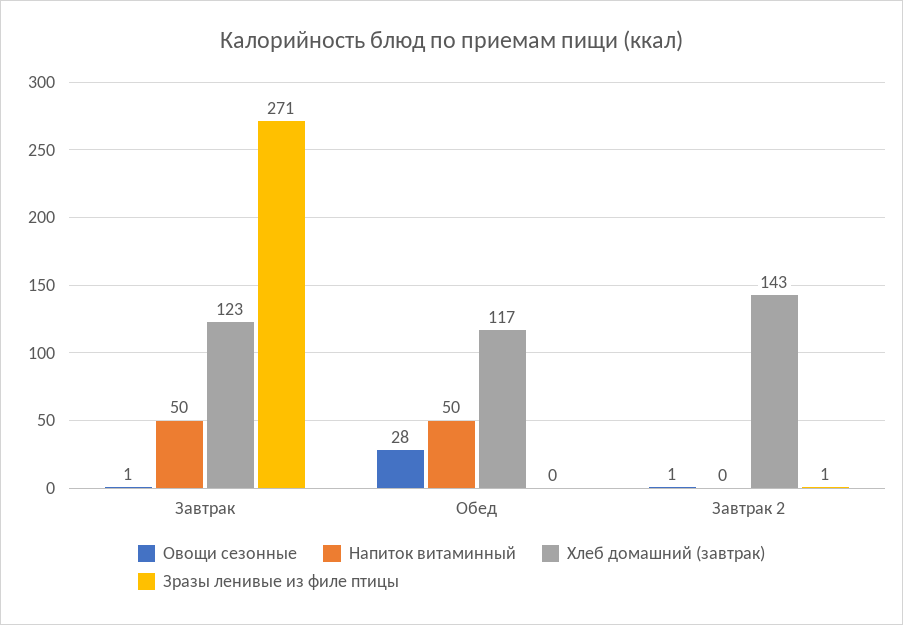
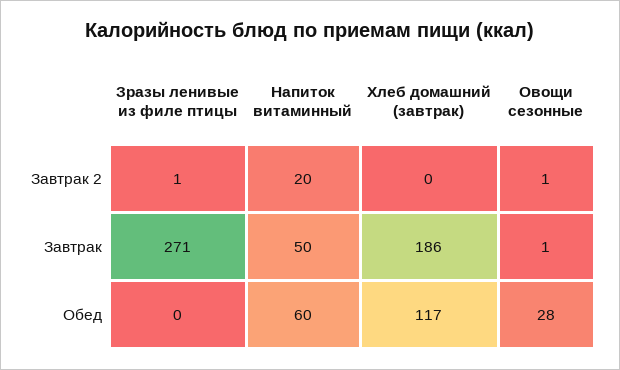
Хлеб домашний (завтрак), Завтрак: 123 -> 186
Напиток витаминный, Обед: 50 -> 60
Напиток витаминный, Завтрак 2: 0 -> 20
Хлеб домашний (завтрак), Завтрак 2: 143 -> 0

